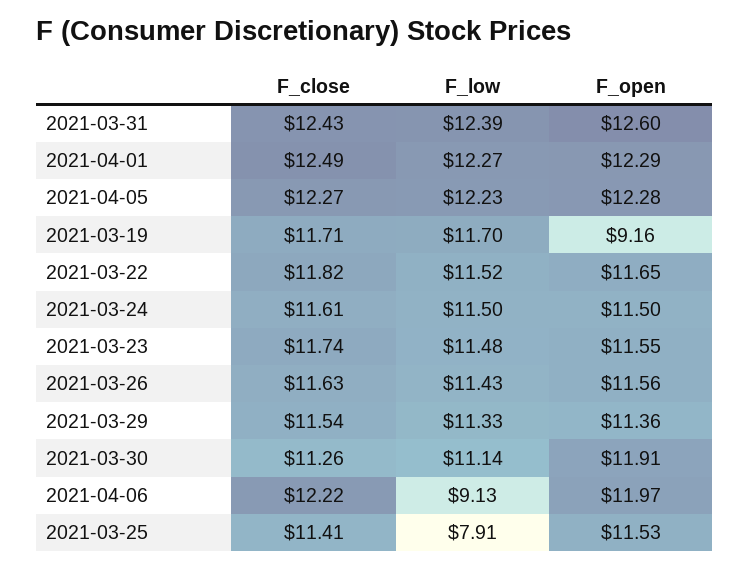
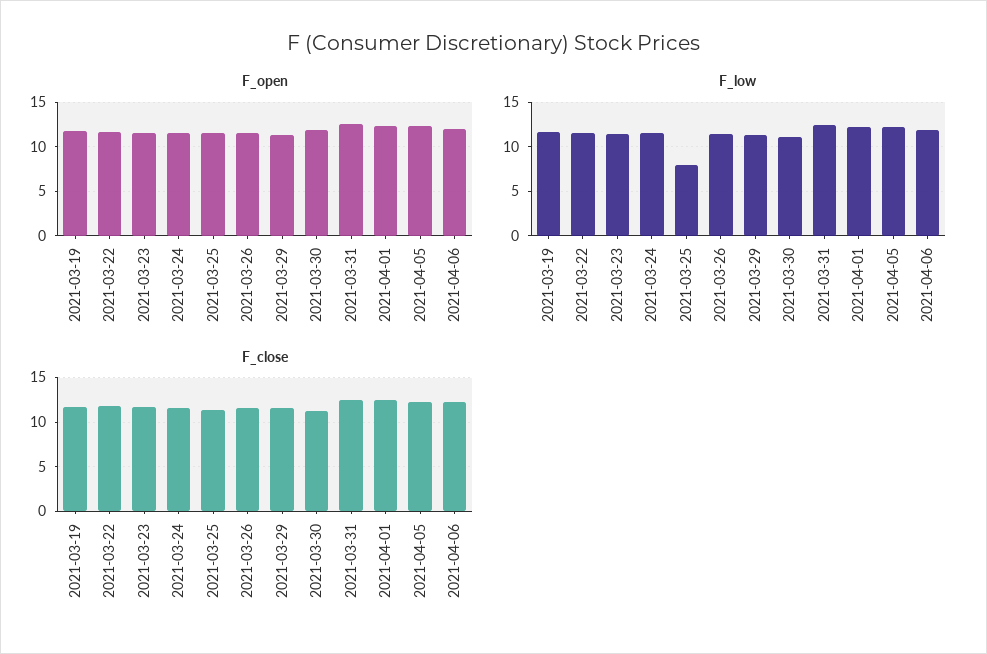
F_open, 2021-03-19: 9.16 -> 12
F_low, 2021-04-06: 9.13 -> 12

